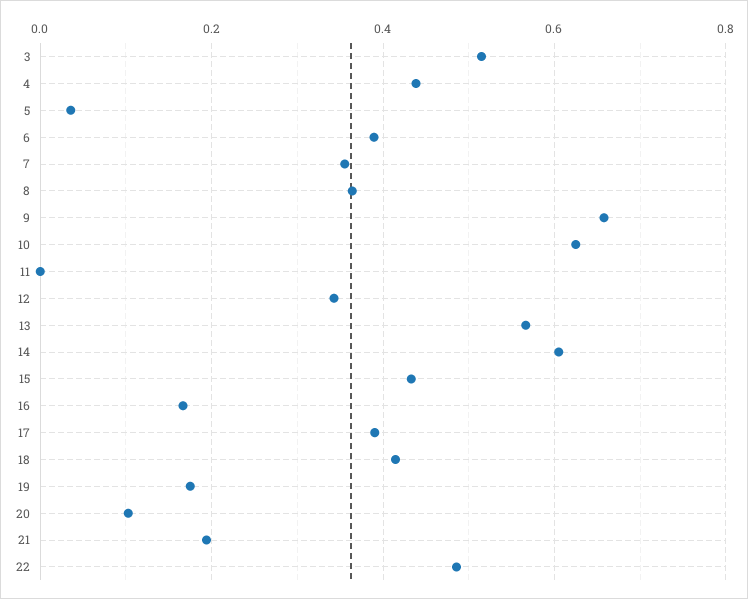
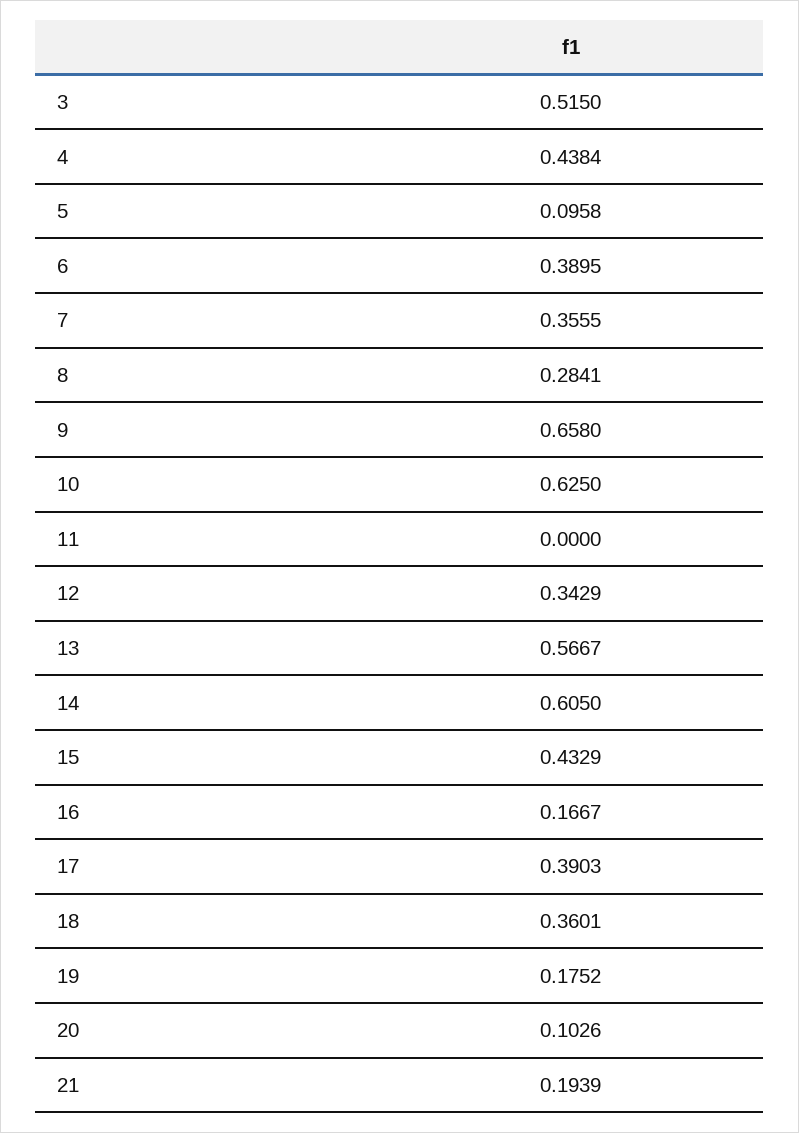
5: 0.04 -> 0.0958
8: 0.36 -> 0.2841
18: 0.42 -> 0.3601
22: 0.48 -> none

